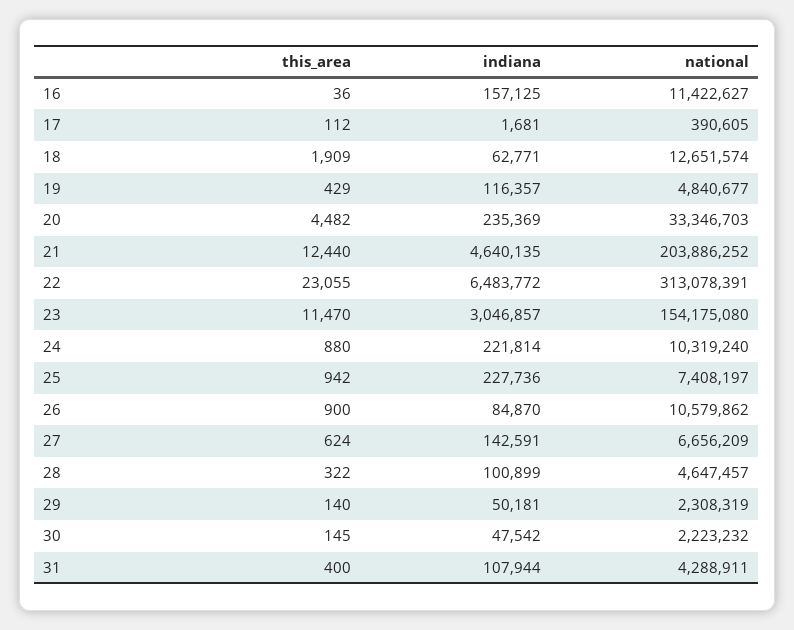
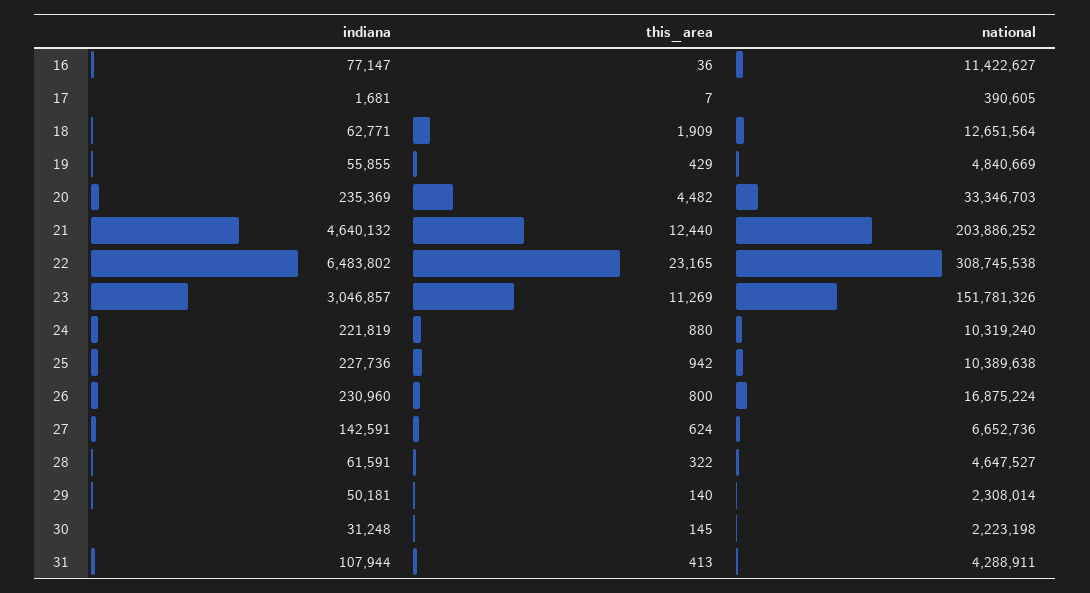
indiana, 16: 157125 -> 77147
this_area, 17: 112 -> 7
national, 18: 12651574 -> 12651564
indiana, 19: 116357 -> 55855
national, 19: 4840677 -> 4840669
indiana, 21: 4640135 -> 4640132
this_area, 22: 23055 -> 23165
indiana, 22: 6483772 -> 6483802
national, 22: 313078391 -> 308745538
this_area, 23: 11470 -> 11269
national, 23: 154175080 -> 151781326
indiana, 24: 221814 -> 221819
national, 25: 7408197 -> 10389638
this_area, 26: 900 -> 800
indiana, 26: 84870 -> 230960
national, 26: 10579862 -> 16875224
national, 27: 6656209 -> 6652736
indiana, 28: 100899 -> 61591
national, 28: 4647457 -> 4647527
national, 29: 2308319 -> 2308014
indiana, 30: 47542 -> 31248
national, 30: 2223232 -> 2223198
this_area, 31: 400 -> 413

